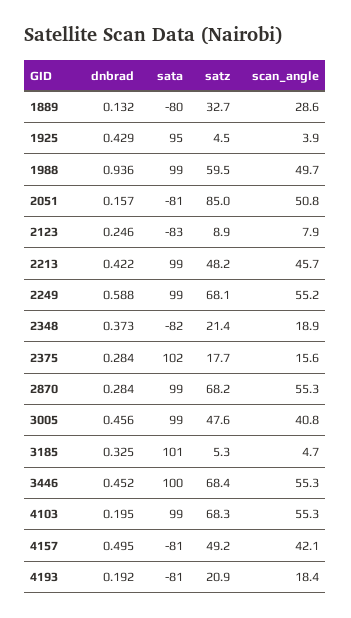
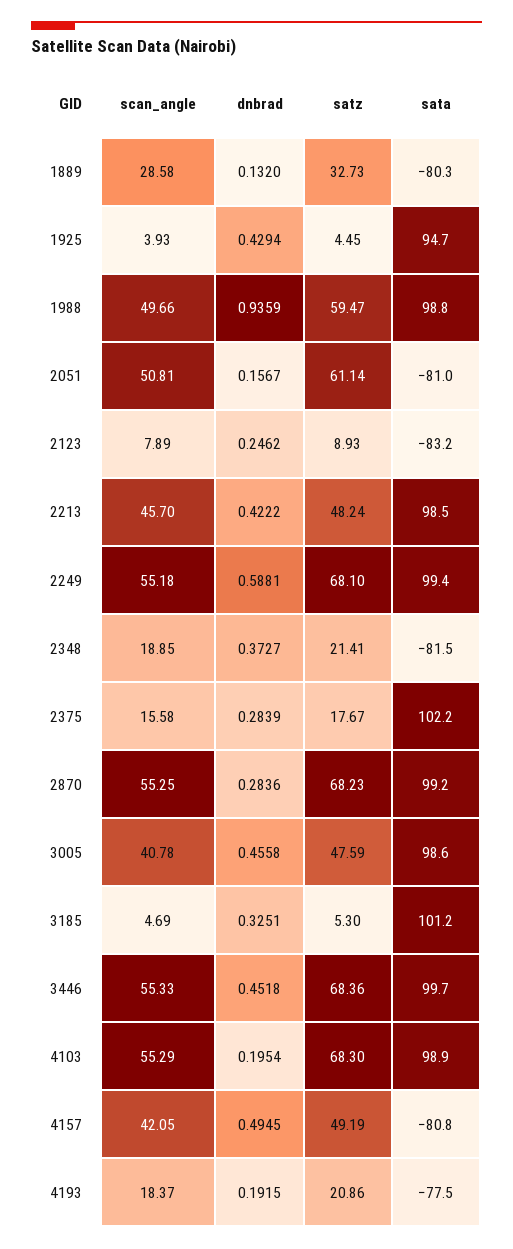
satz, 2051: 85 -> 61.14
sata, 4193: -81 -> -77.5

